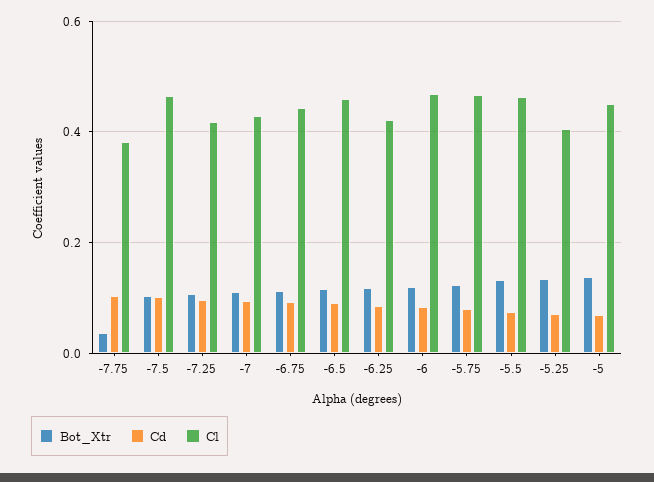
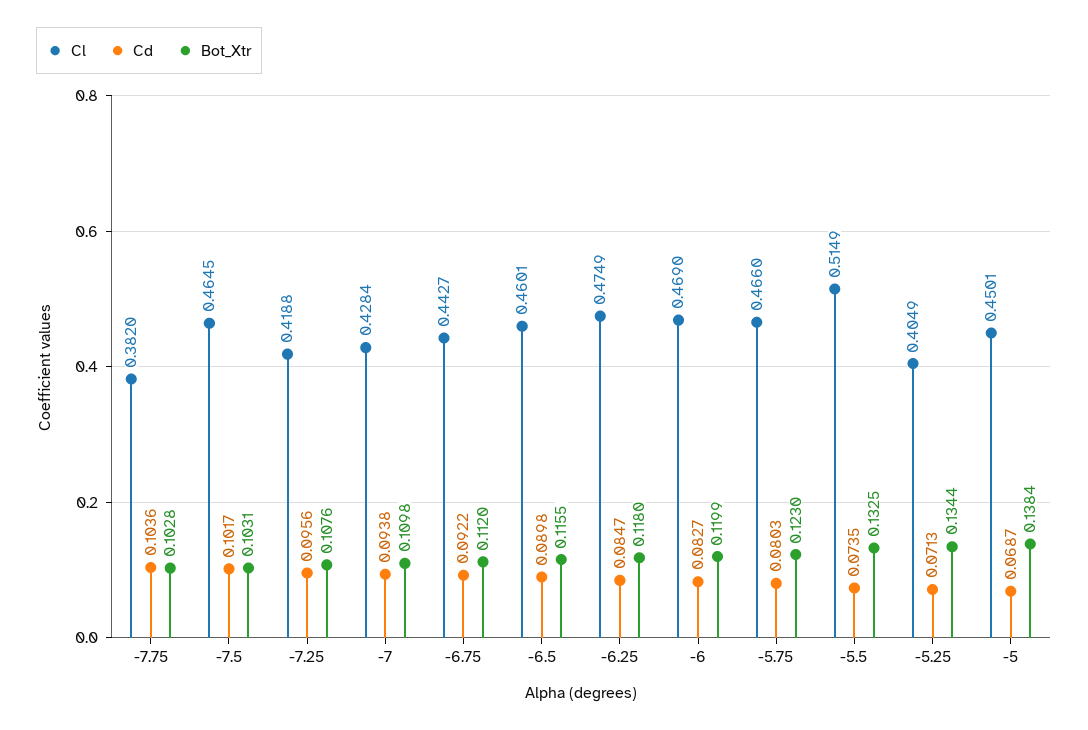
Bot_Xtr, -7.75: 0.04 -> 0.1028
Cl, -6.25: 0.42 -> 0.4749
Cl, -5.5: 0.46 -> 0.5149

